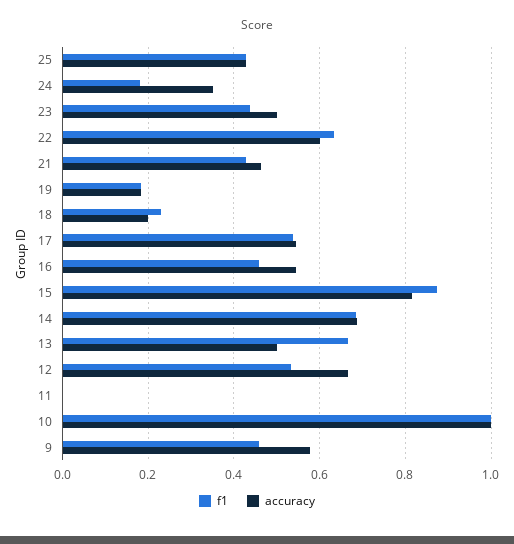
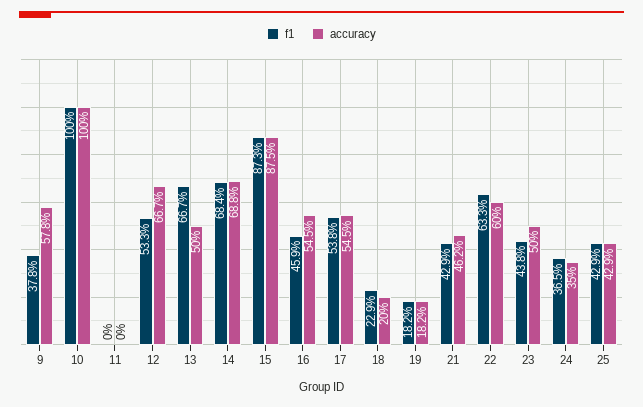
f1, 24: 0.18 -> 0.365
accuracy, 15: 0.82 -> 0.875
f1, 9: 0.46 -> 0.378

